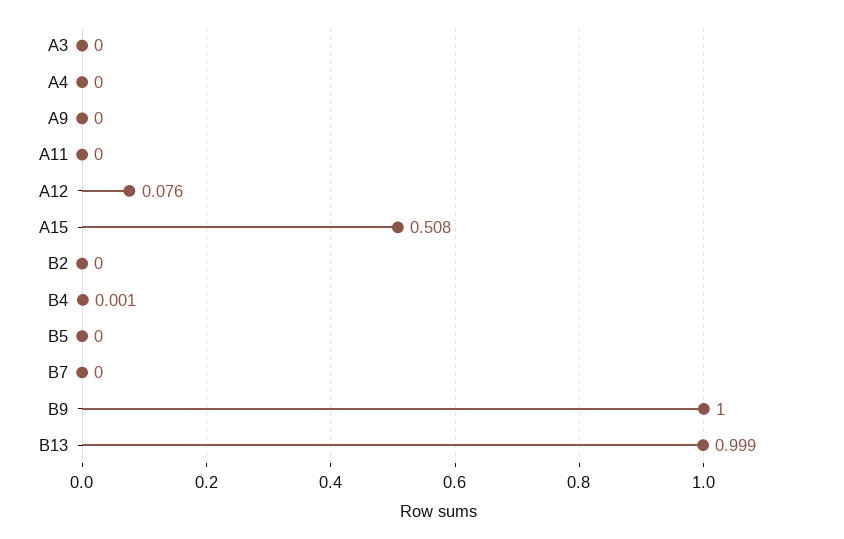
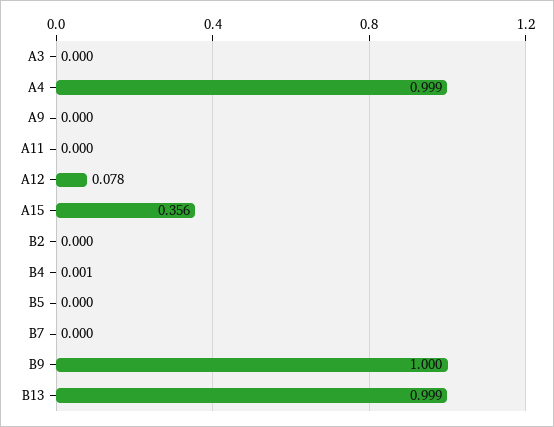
A4: 0 -> 0.999
A12: 0.076 -> 0.078
A15: 0.508 -> 0.356

